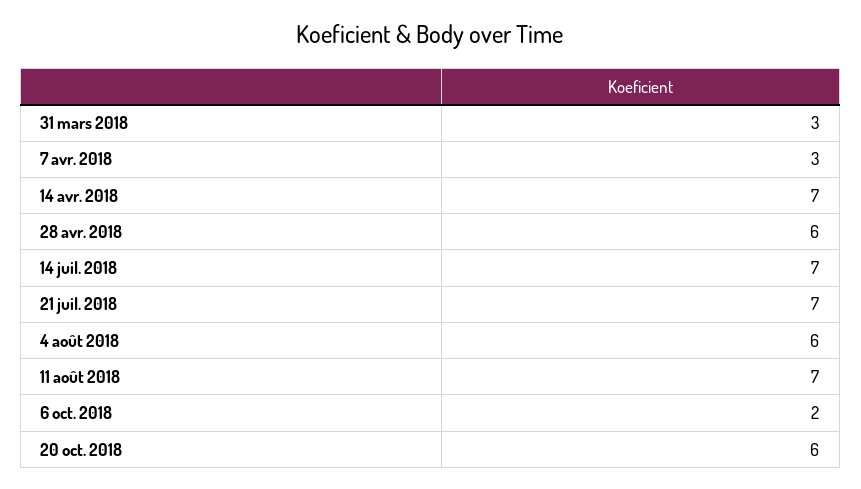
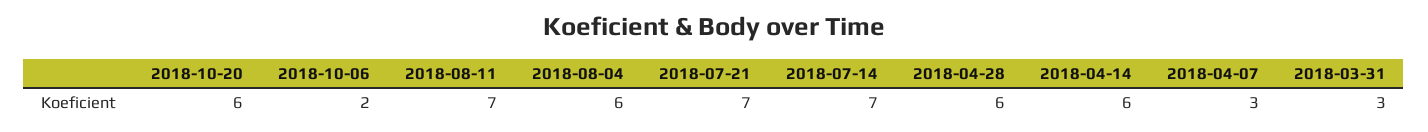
14 avr. 2018: 7 -> 6

